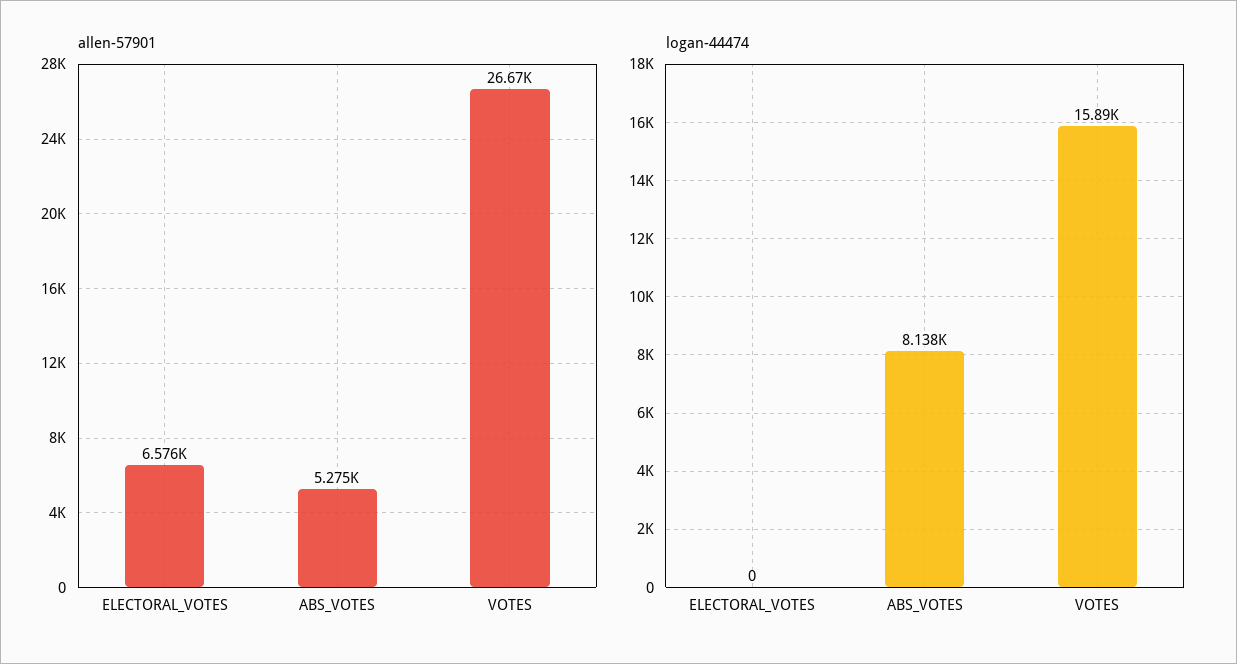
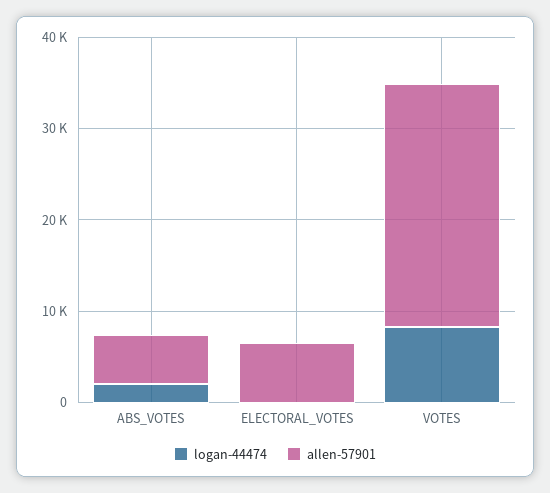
logan-44474, ABS_VOTES: 8138 -> 2000
logan-44474, VOTES: 15890 -> 8000

